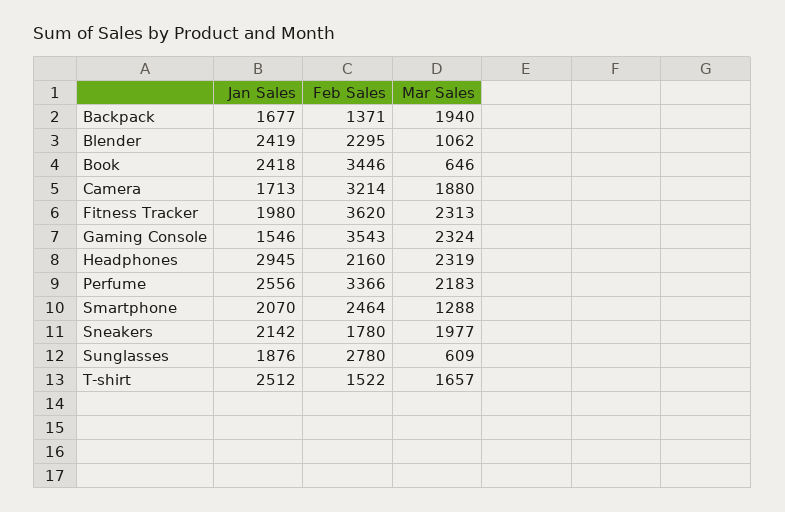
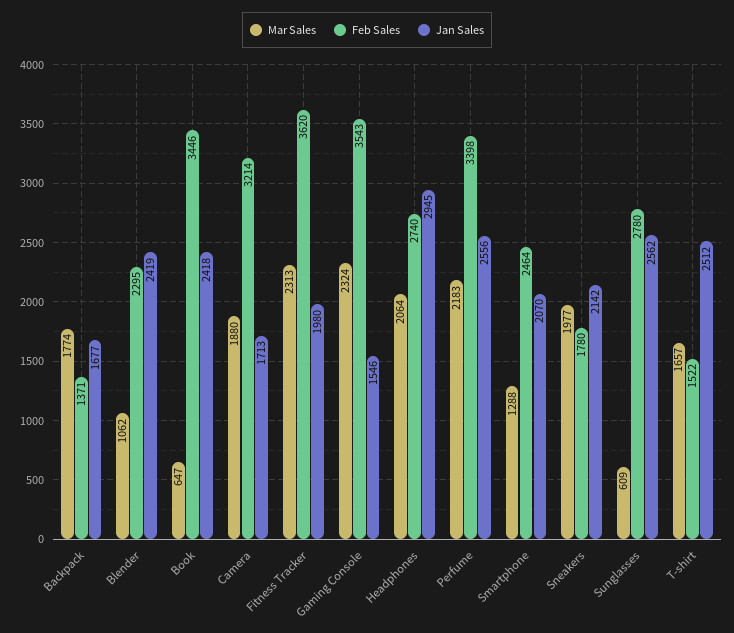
Mar Sales, Backpack: 1940 -> 1774
Mar Sales, Book: 646 -> 647
Feb Sales, Headphones: 2160 -> 2740
Mar Sales, Headphones: 2319 -> 2064
Feb Sales, Perfume: 3366 -> 3398
Jan Sales, Sunglasses: 1876 -> 2562

